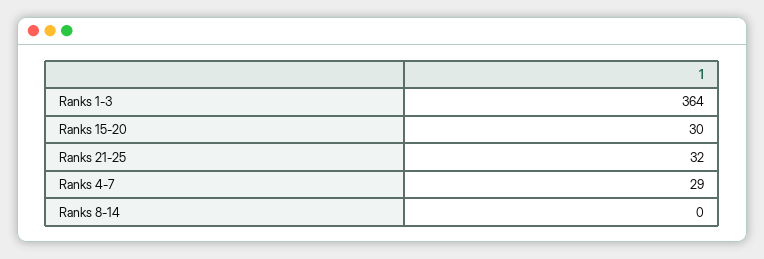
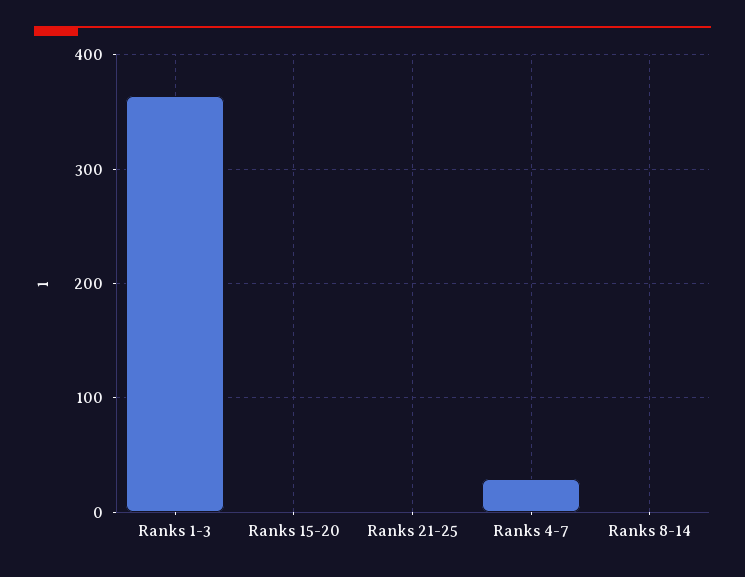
Ranks 15-20: 30 -> 0
Ranks 21-25: 32 -> 0

